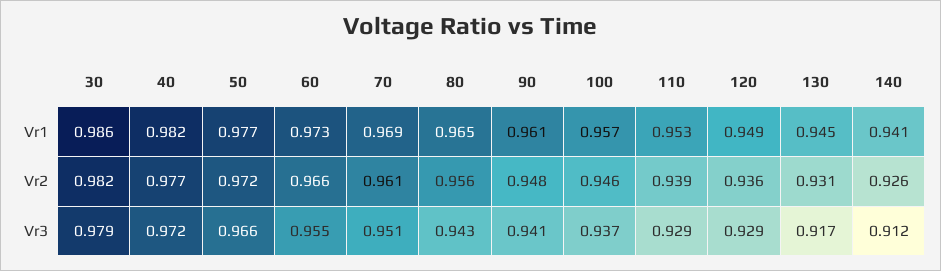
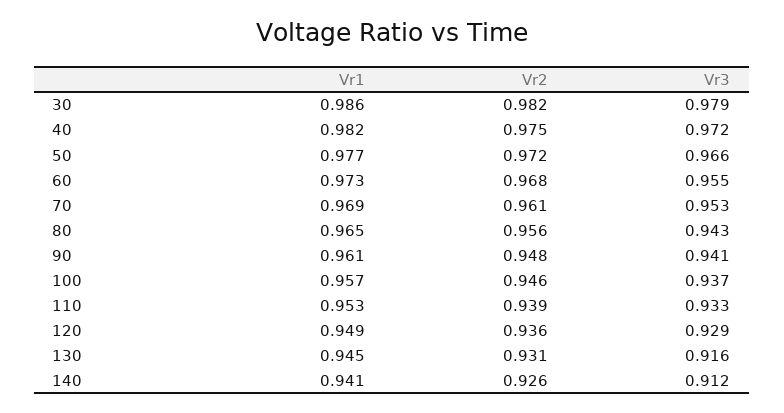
40, Vr2: 0.977 -> 0.975
60, Vr2: 0.966 -> 0.968
70, Vr3: 0.951 -> 0.953
110, Vr3: 0.929 -> 0.933
130, Vr3: 0.917 -> 0.916

